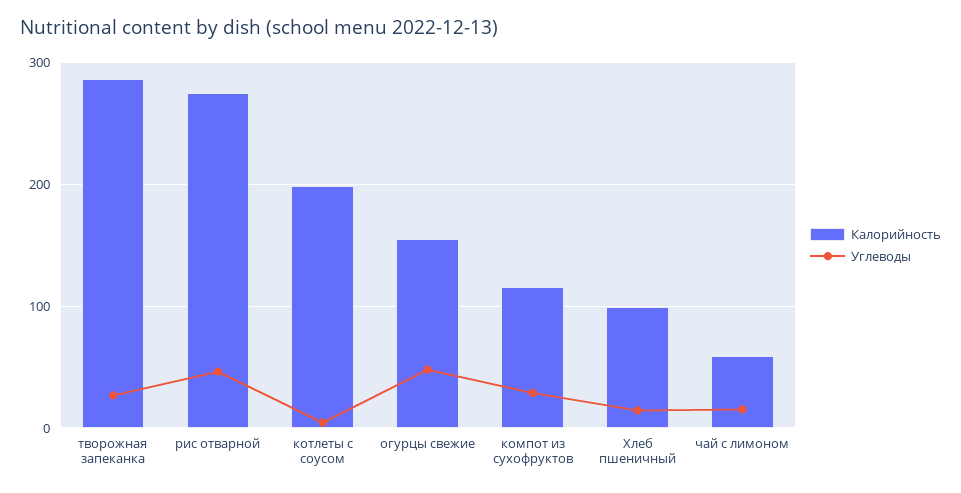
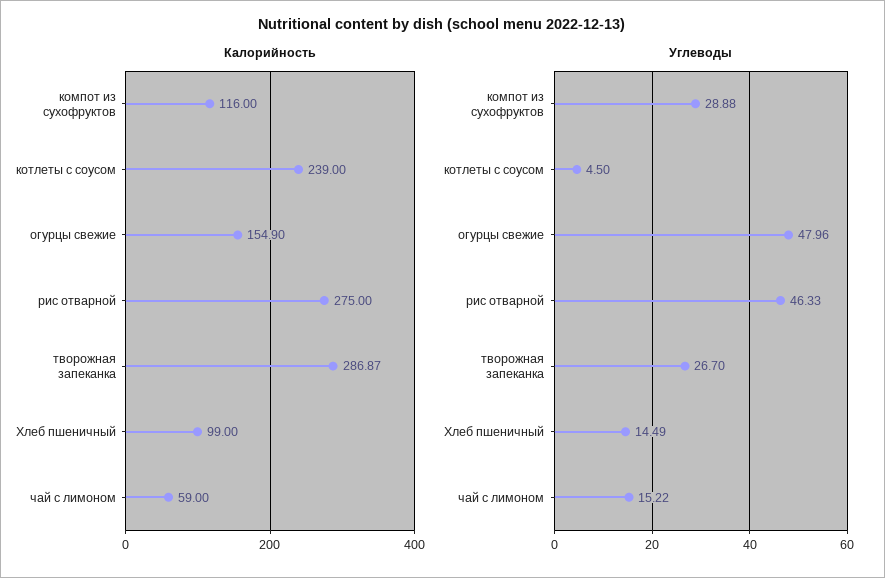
Калорийность, котлеты с соусом: 200 -> 239

